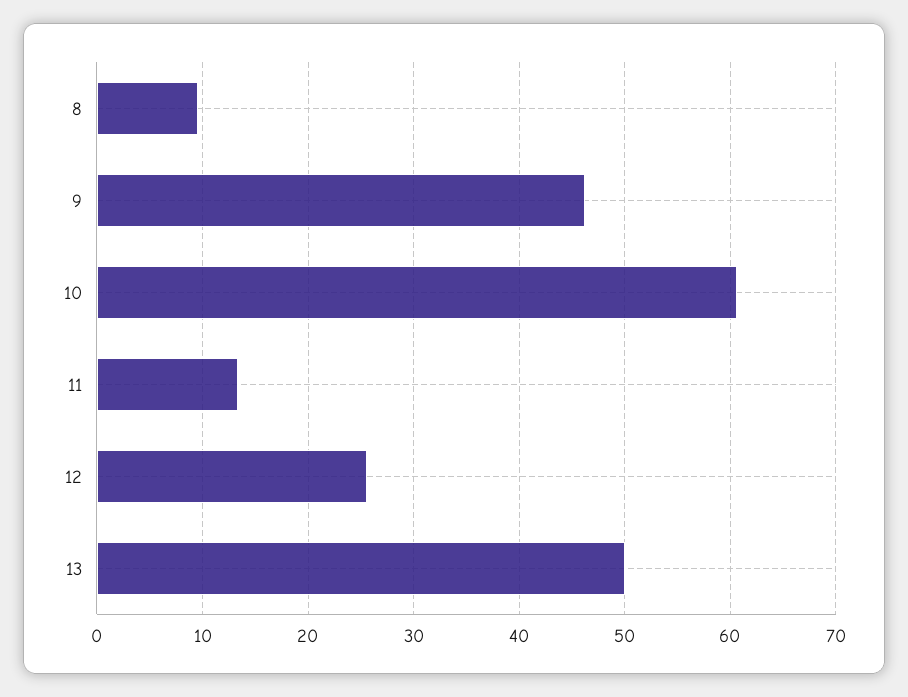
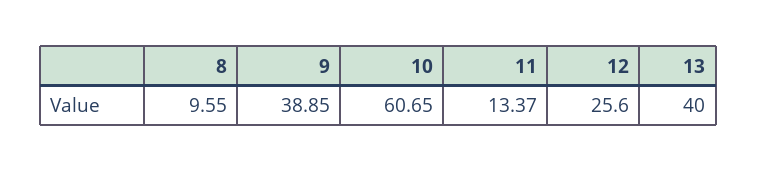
9: 46 -> 38.85
13: 50 -> 40

